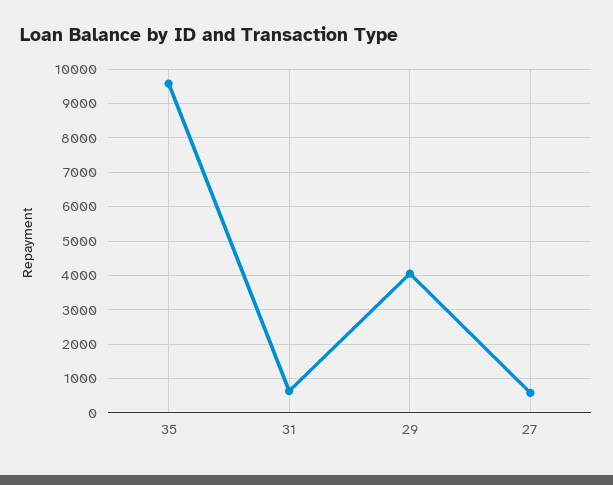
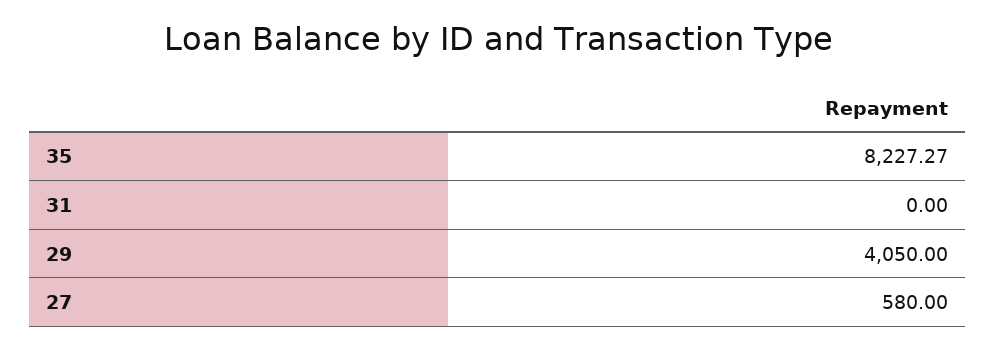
35: 9600 -> 8227.27
31: 600 -> 0

